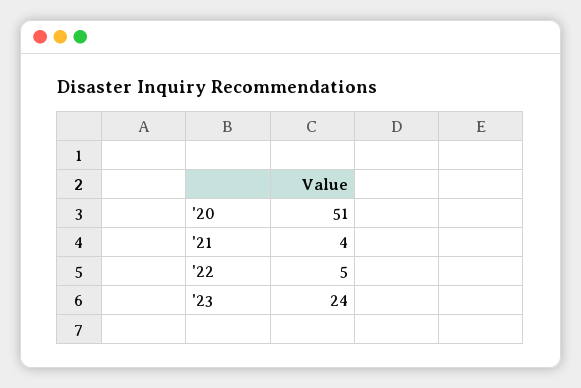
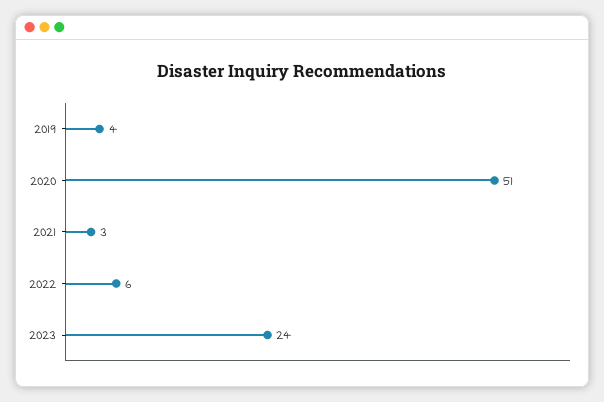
'21: 4 -> 3
'22: 5 -> 6
2019: none -> 4

